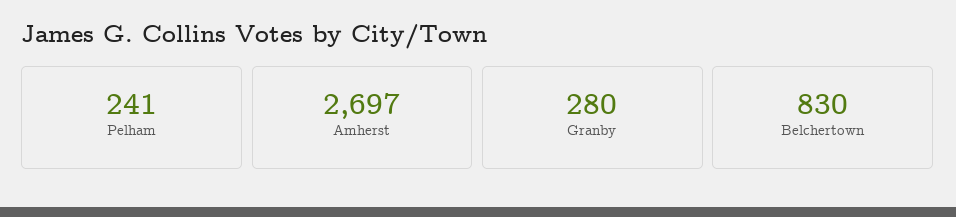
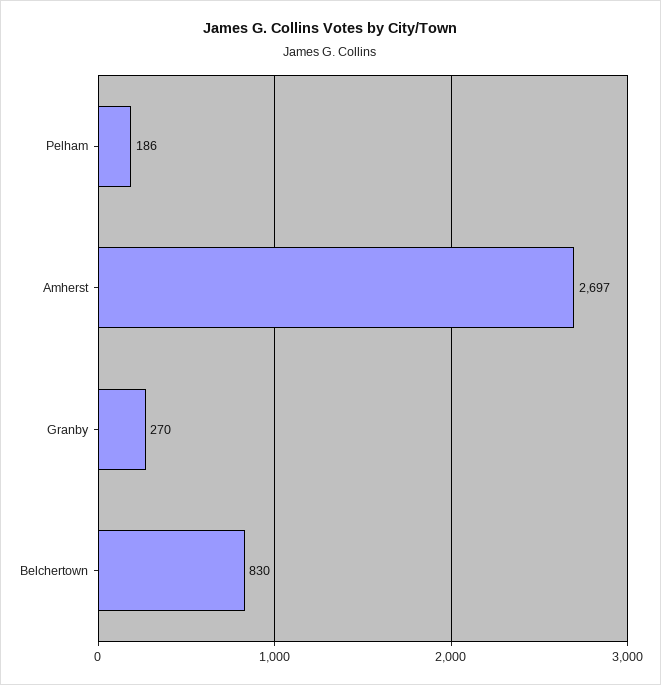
Pelham: 241 -> 186
Granby: 280 -> 270

